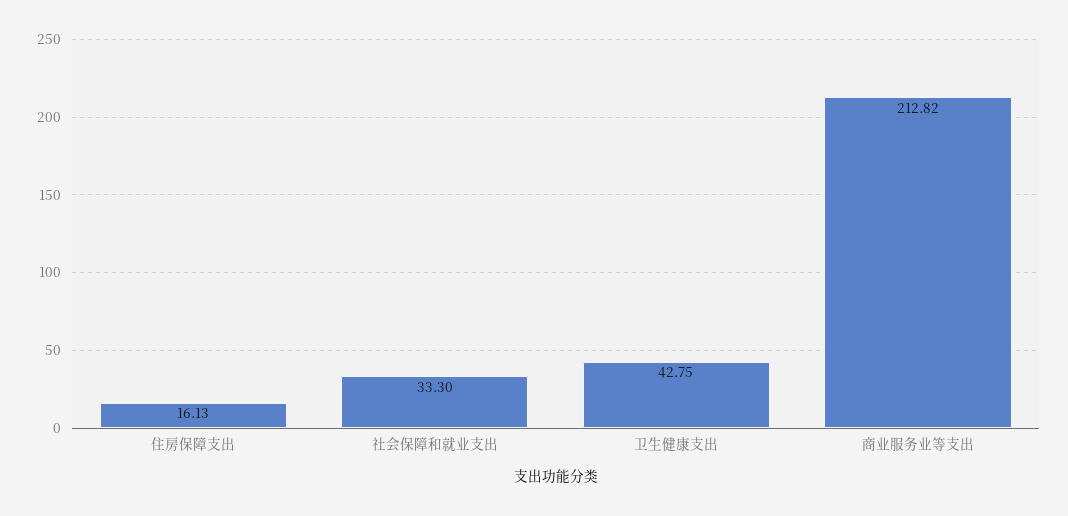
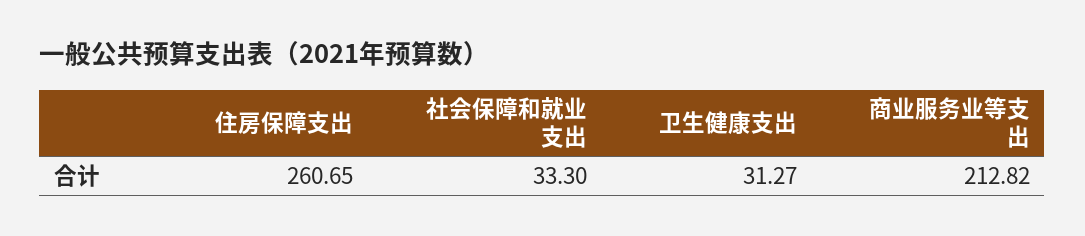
住房保障支出: 16.13 -> 260.65
卫生健康支出: 42.75 -> 31.27

